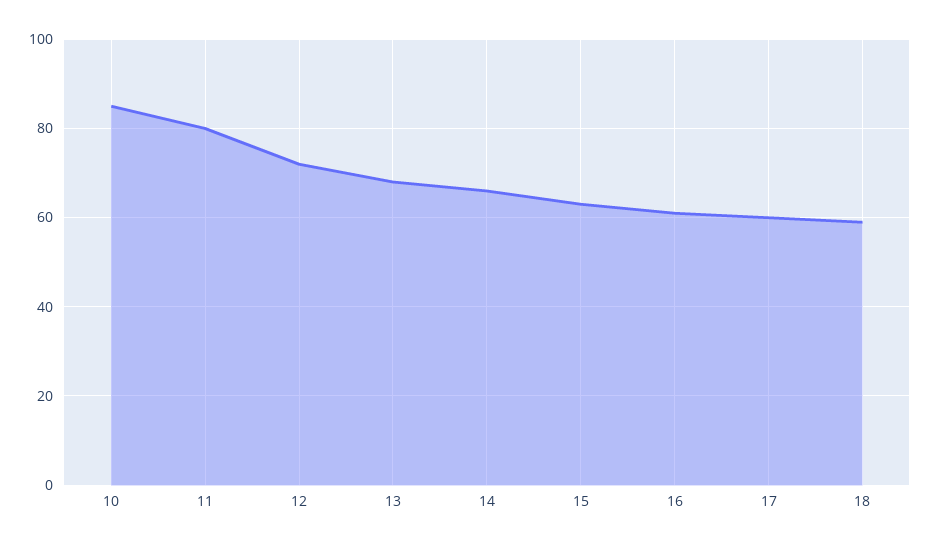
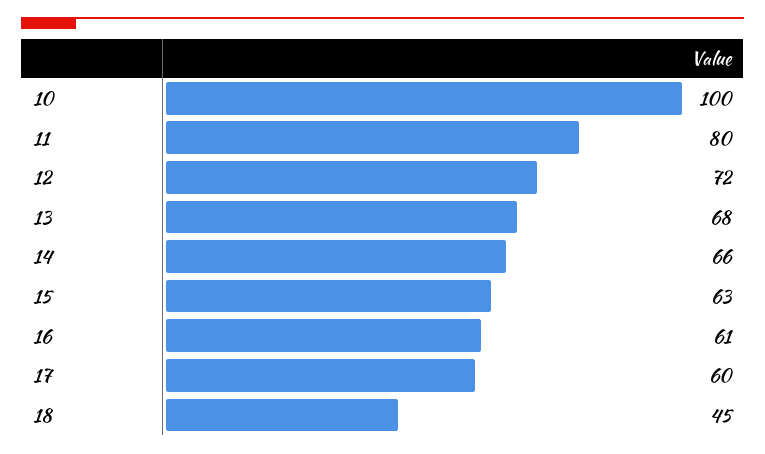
10: 85 -> 100
18: 60 -> 45

